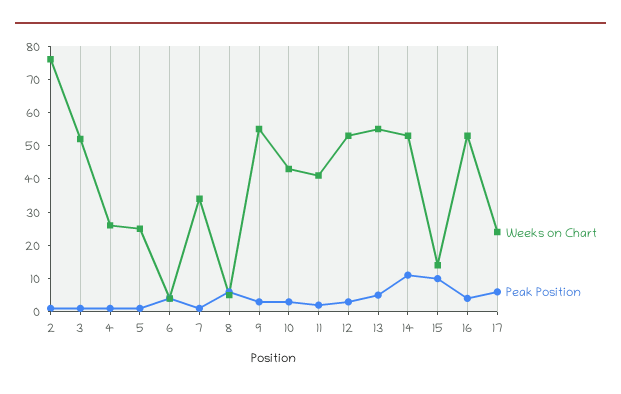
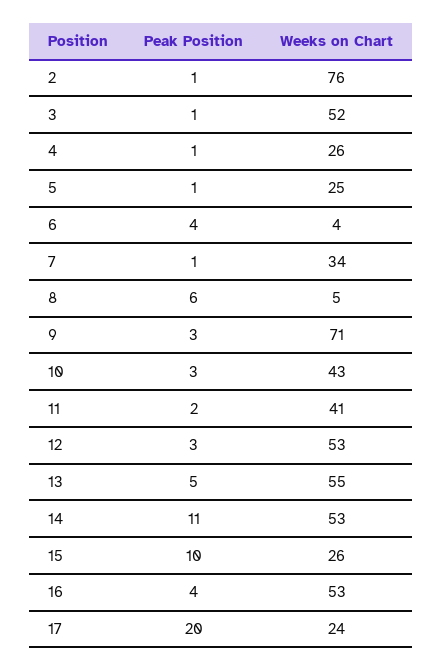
Weeks on Chart, 9: 55 -> 71
Weeks on Chart, 15: 15 -> 26
Peak Position, 17: 5 -> 20

